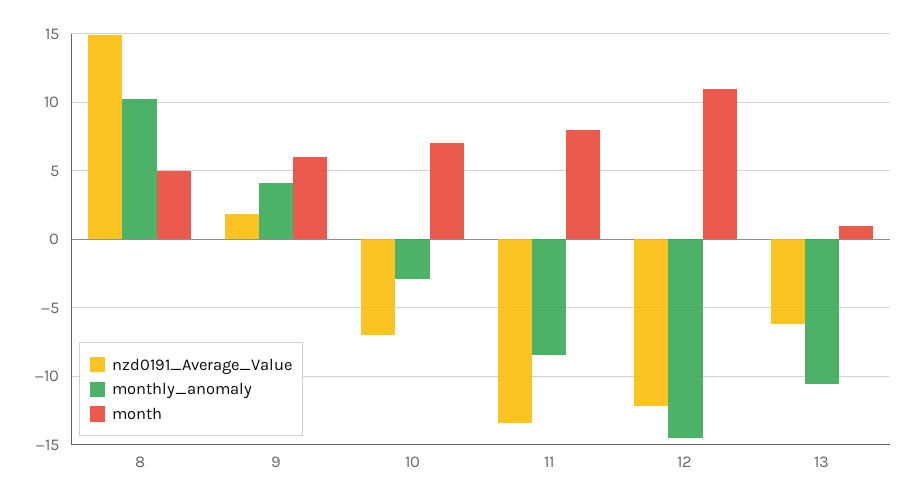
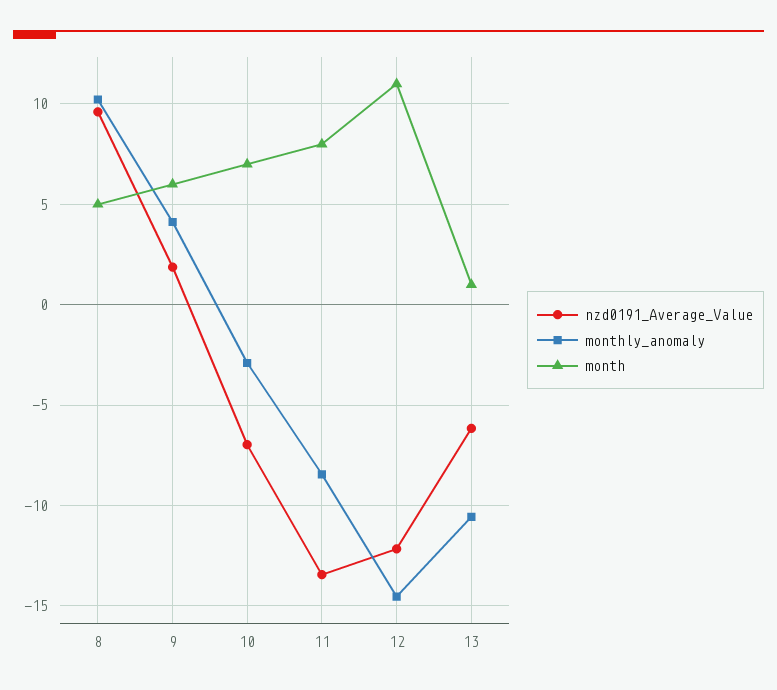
nzd0191_Average_Value, 8: 15 -> 9.5

